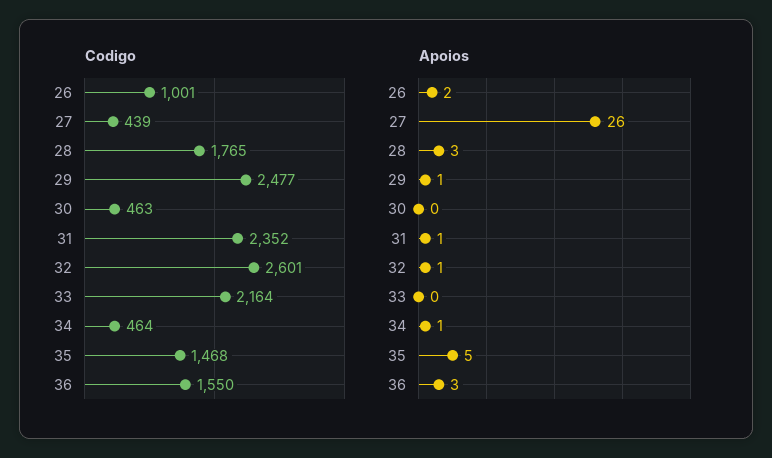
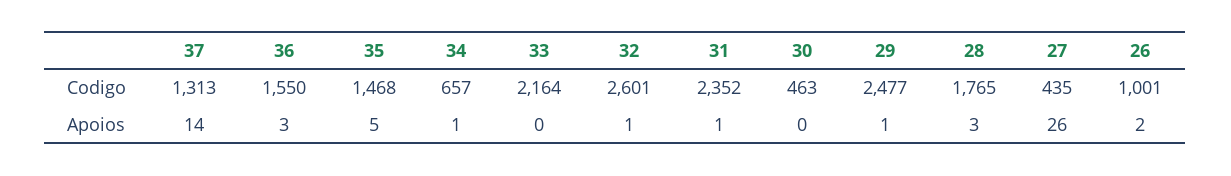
Codigo, 27: 439 -> 435
Codigo, 34: 464 -> 657
Codigo, 37: none -> 1313
Apoios, 37: none -> 14

